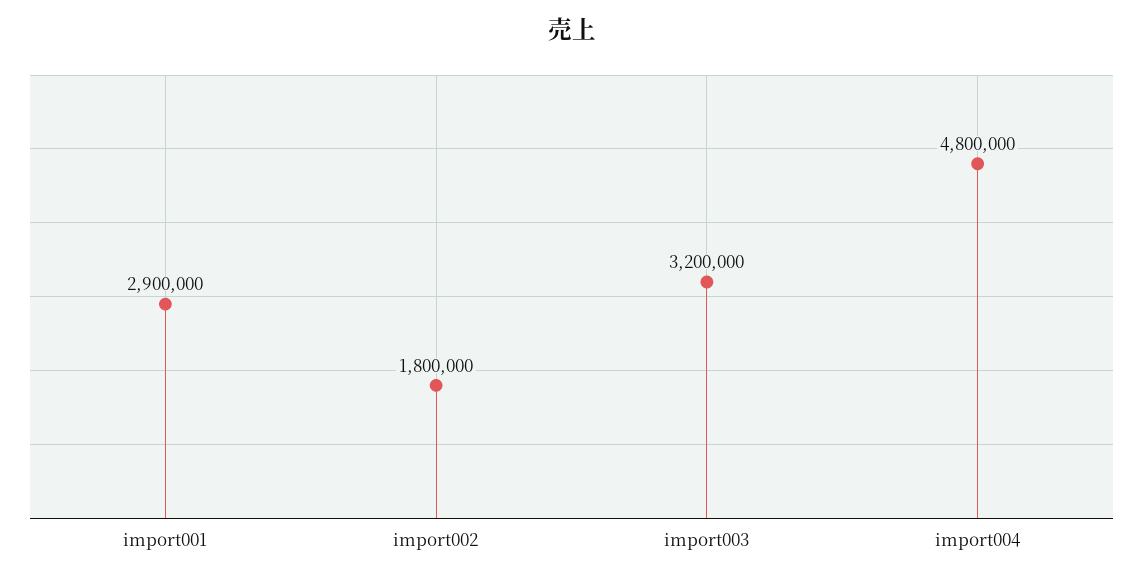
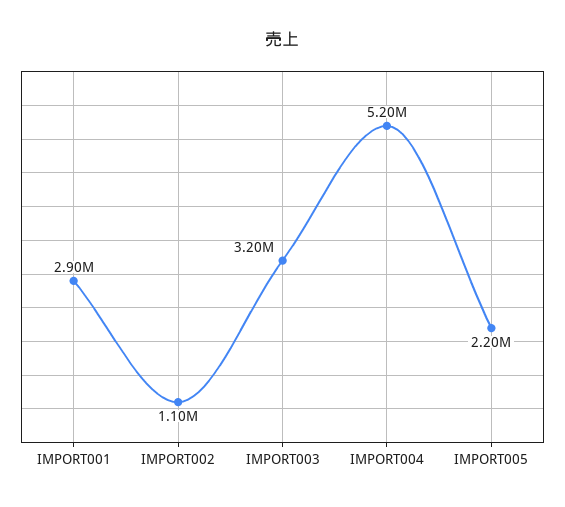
import002: 1800000 -> 1100000
import004: 4800000 -> 5200000
IMPORT005: none -> 2200000

